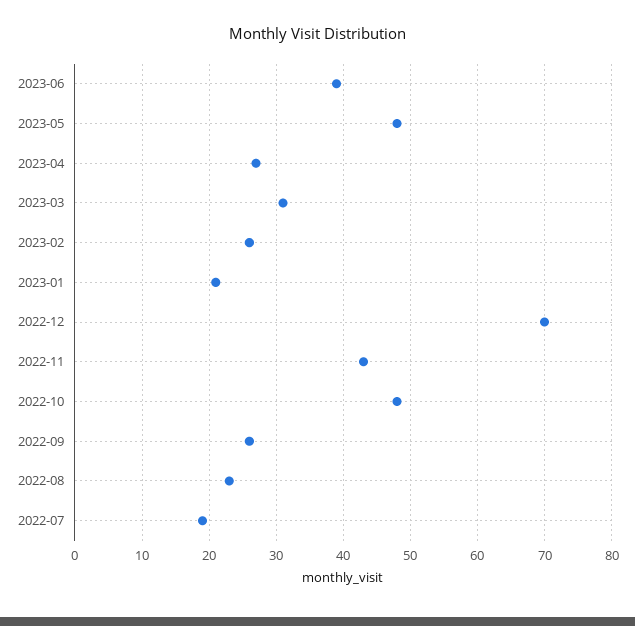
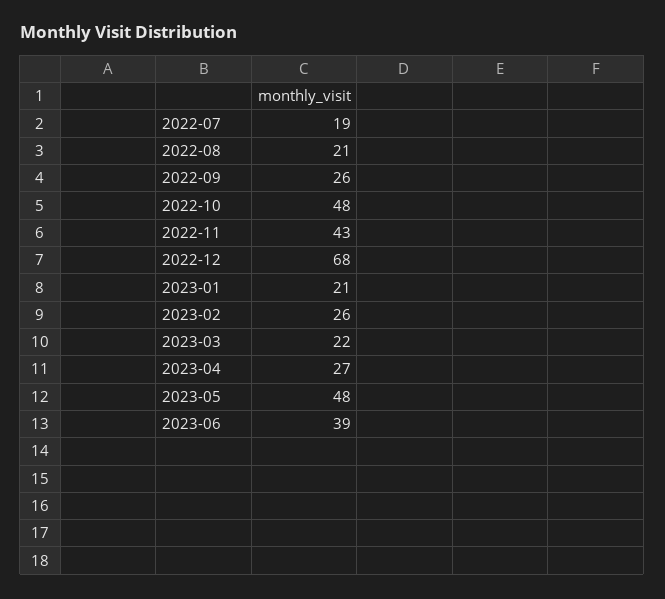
2023-03: 31 -> 22
2022-12: 70 -> 68
2022-08: 23 -> 21

